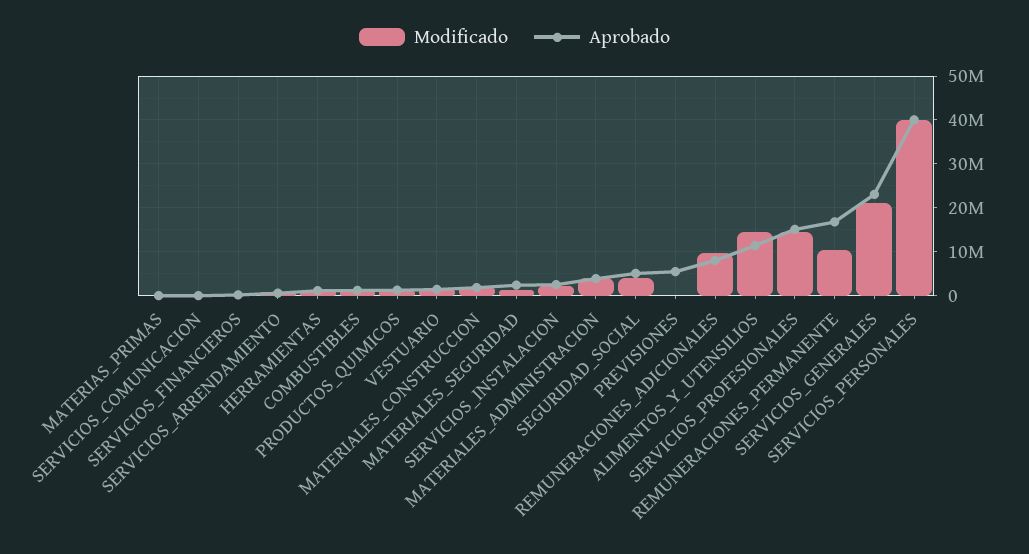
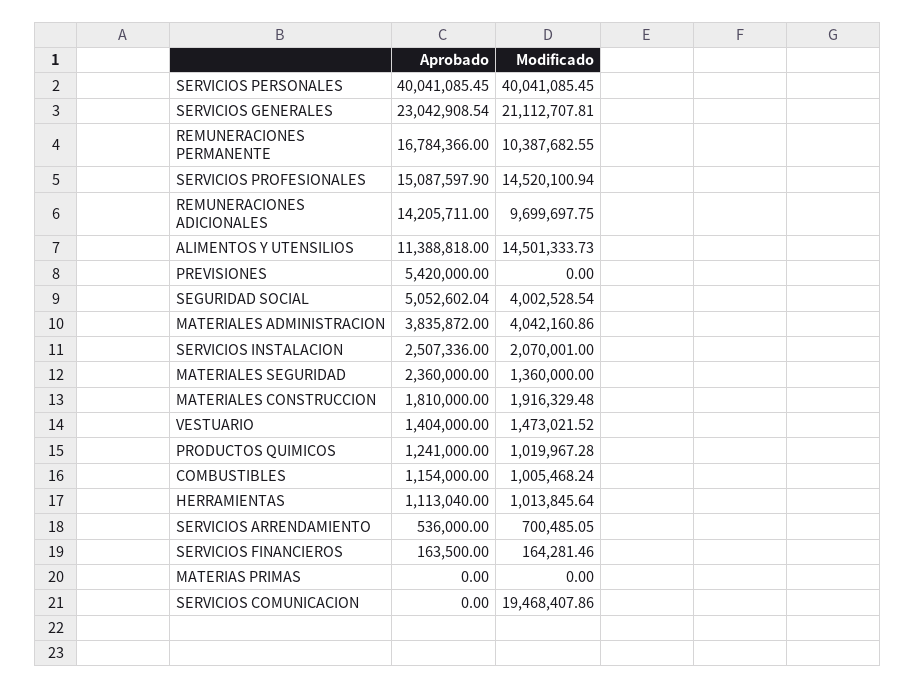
Modificado, SERVICIOS_COMUNICACION: 0 -> 19468407.86
Aprobado, REMUNERACIONES_ADICIONALES: 8000000 -> 14205711

